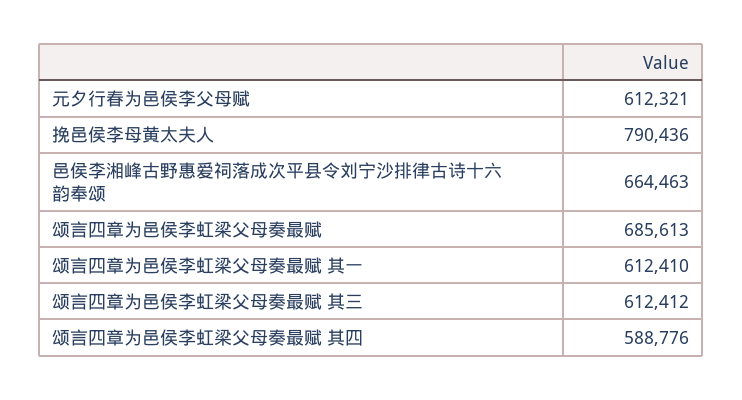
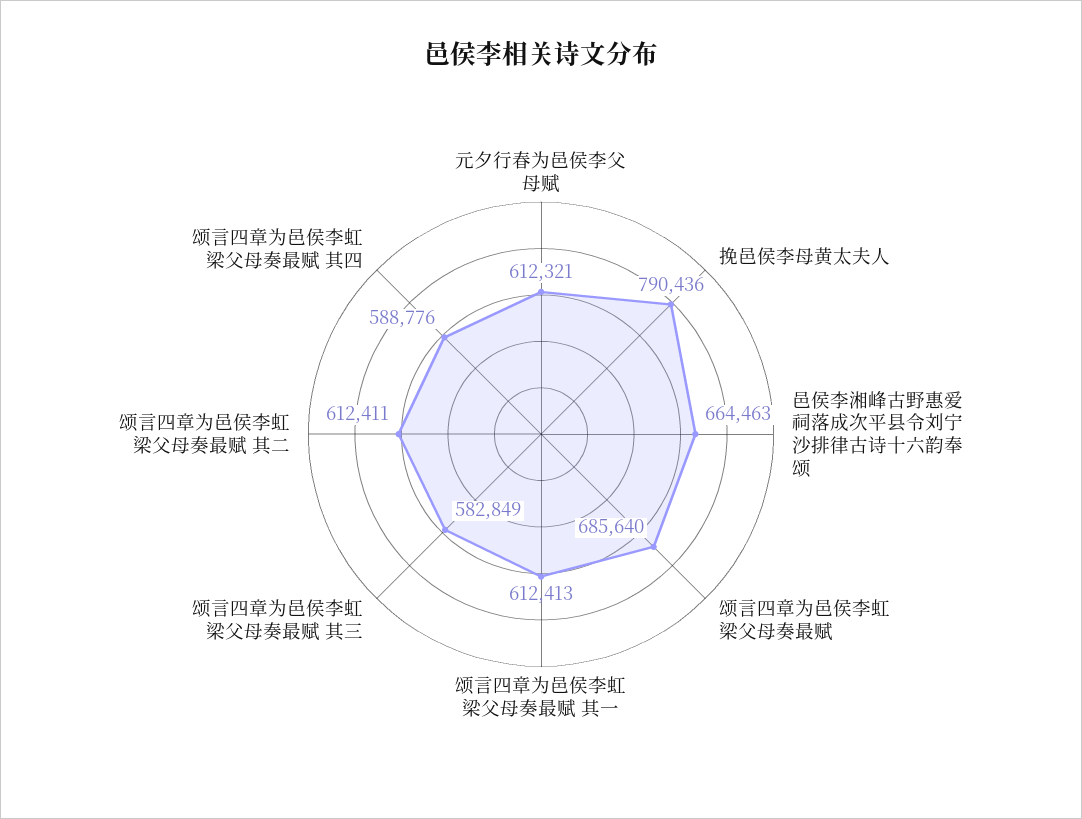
颂言四章为邑侯李虹梁父母奏最赋: 685613 -> 685640
颂言四章为邑侯李虹梁父母奏最赋 其一: 612410 -> 612413
颂言四章为邑侯李虹梁父母奏最赋 其三: 612412 -> 582849
颂言四章为邑侯李虹梁父母奏最赋 其二: none -> 612411

